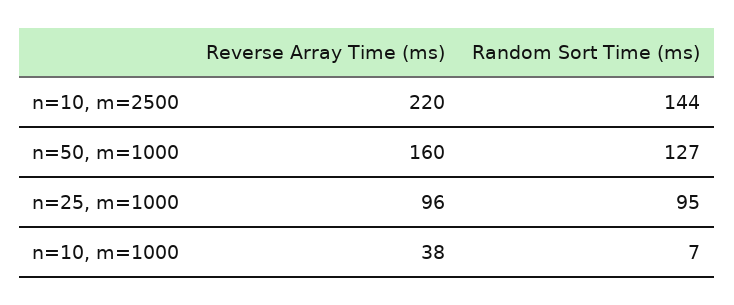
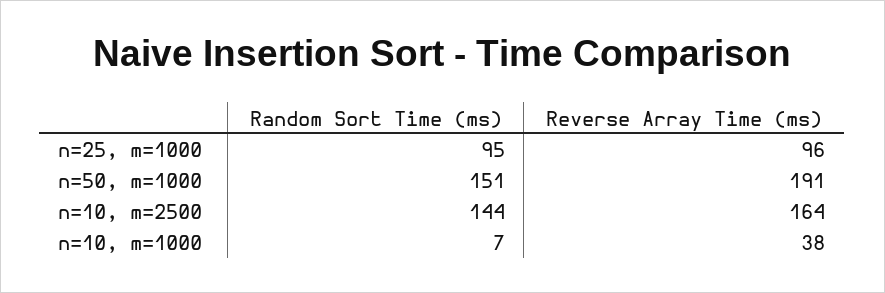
Reverse Array Time (ms), n=10, m=2500: 220 -> 164
Reverse Array Time (ms), n=50, m=1000: 160 -> 191
Random Sort Time (ms), n=50, m=1000: 127 -> 151

